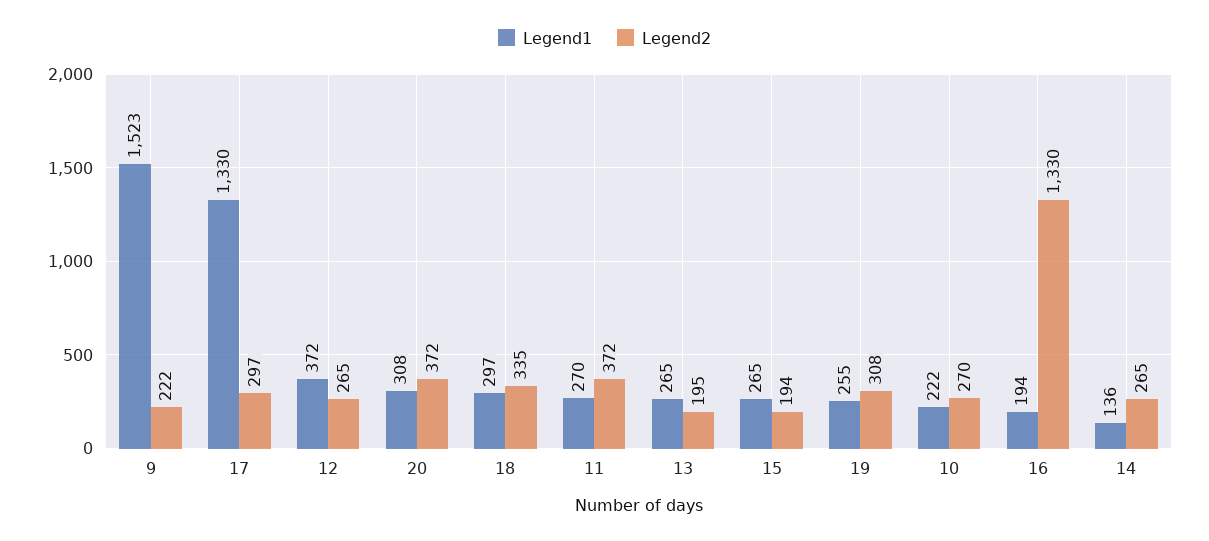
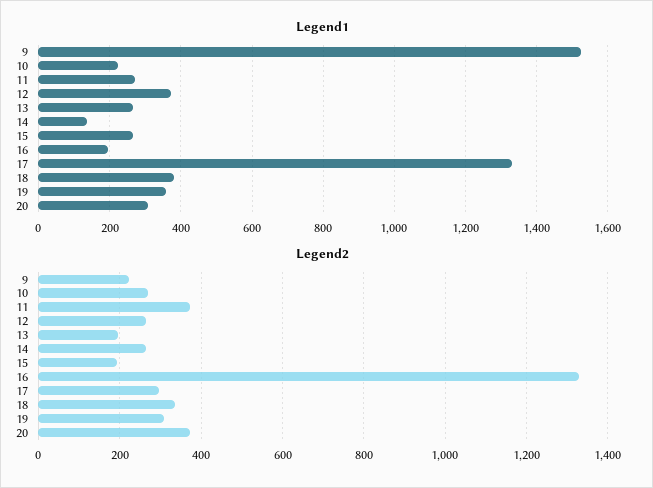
Legend1, 18: 297 -> 380
Legend1, 19: 255 -> 360

